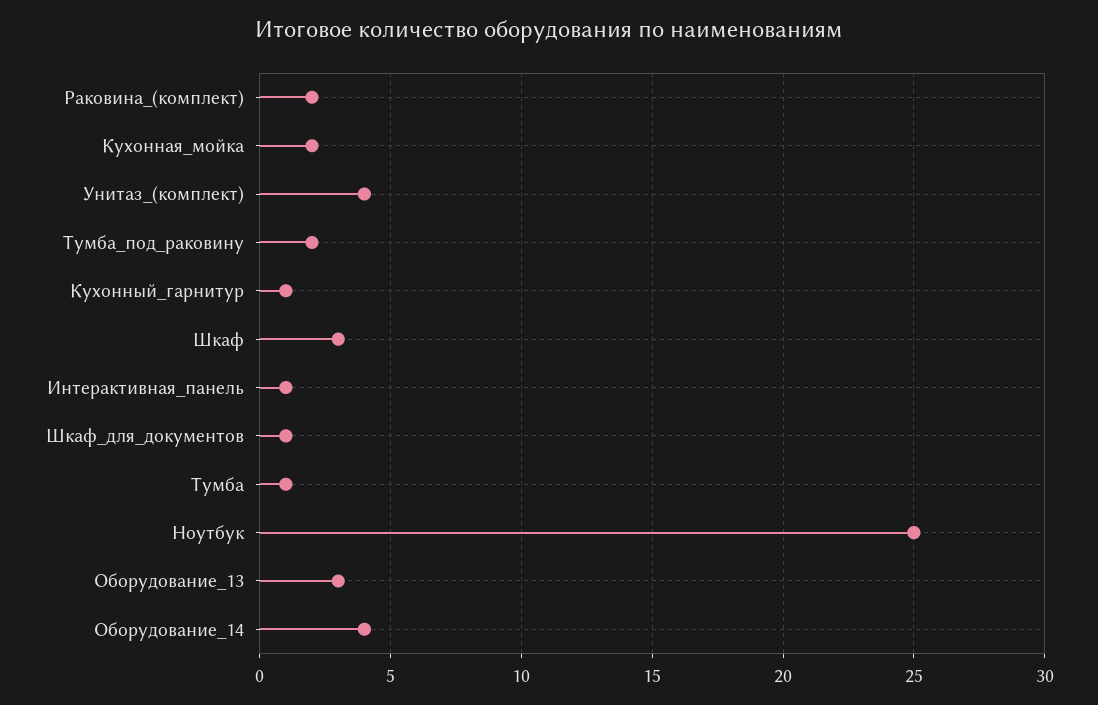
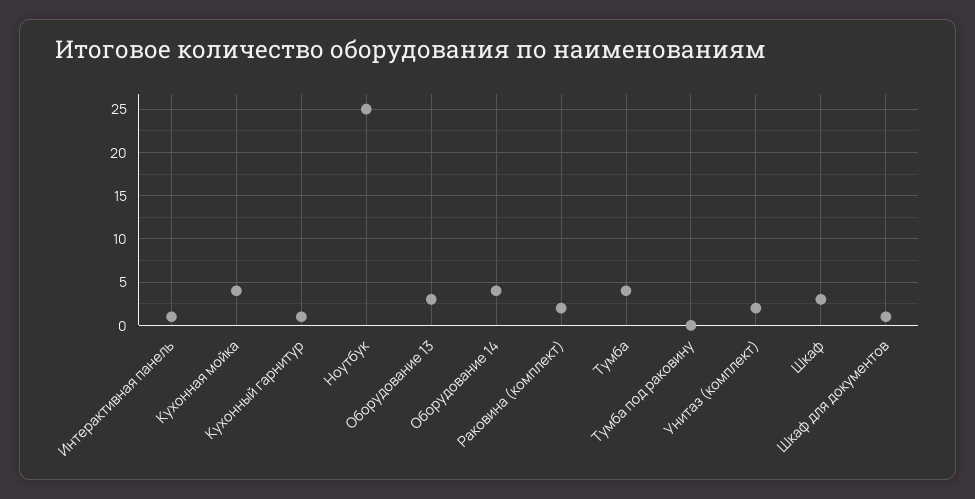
Кухонная_мойка: 2 -> 4
Унитаз_(комплект): 4 -> 2
Тумба_под_раковину: 2 -> 0
Тумба: 1 -> 4

